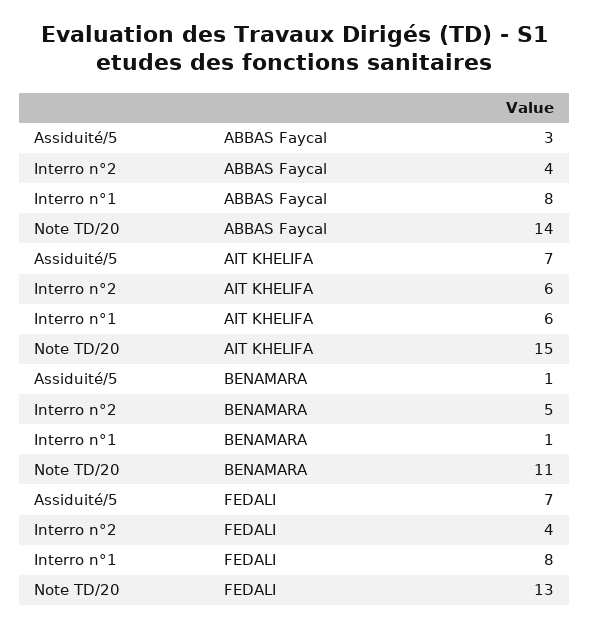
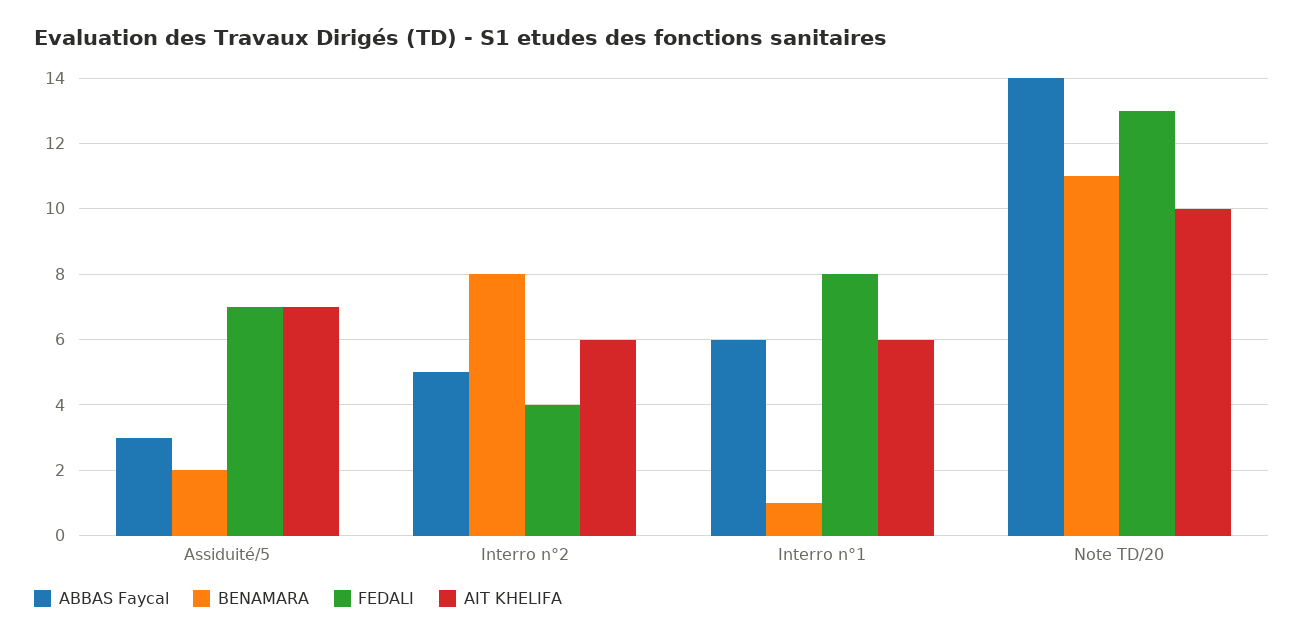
ABBAS Faycal, Interro n°2: 4 -> 5
ABBAS Faycal, Interro n°1: 8 -> 6
AIT KHELIFA, Note TD/20: 15 -> 10
BENAMARA, Assiduité/5: 1 -> 2
BENAMARA, Interro n°2: 5 -> 8

